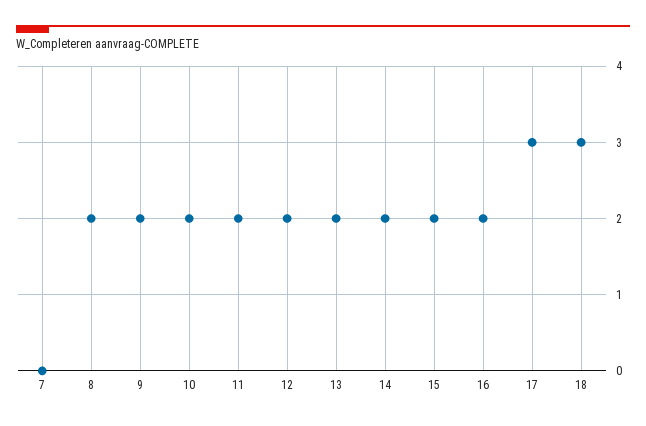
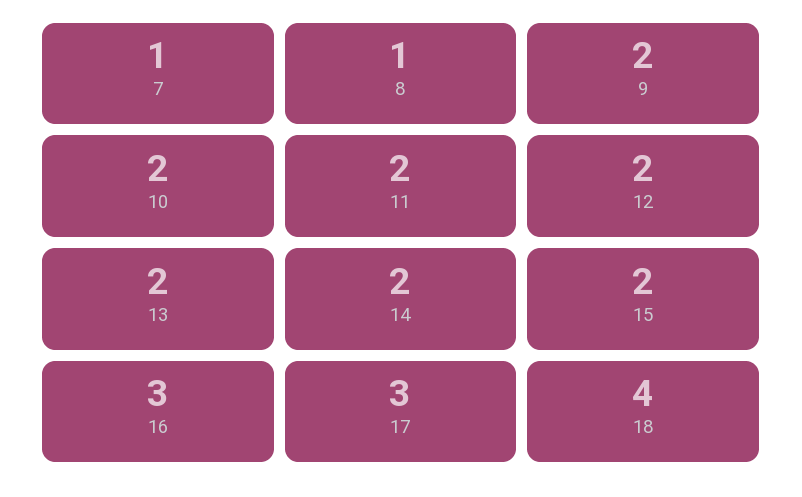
7: 0 -> 1
8: 2 -> 1
16: 2 -> 3
18: 3 -> 4

